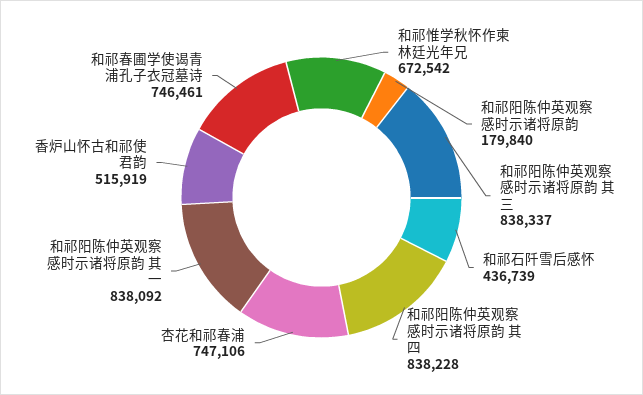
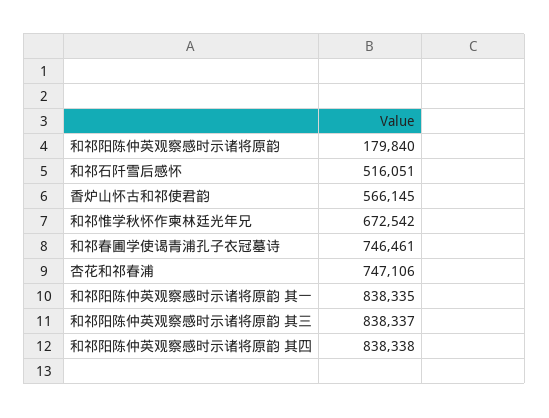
和祁石阡雪后感怀: 436739 -> 516051
和祁阳陈仲英观察感时示诸将原韵 其四: 838228 -> 838338
和祁阳陈仲英观察感时示诸将原韵 其一: 838092 -> 838335
香炉山怀古和祁使君韵: 515919 -> 566145

